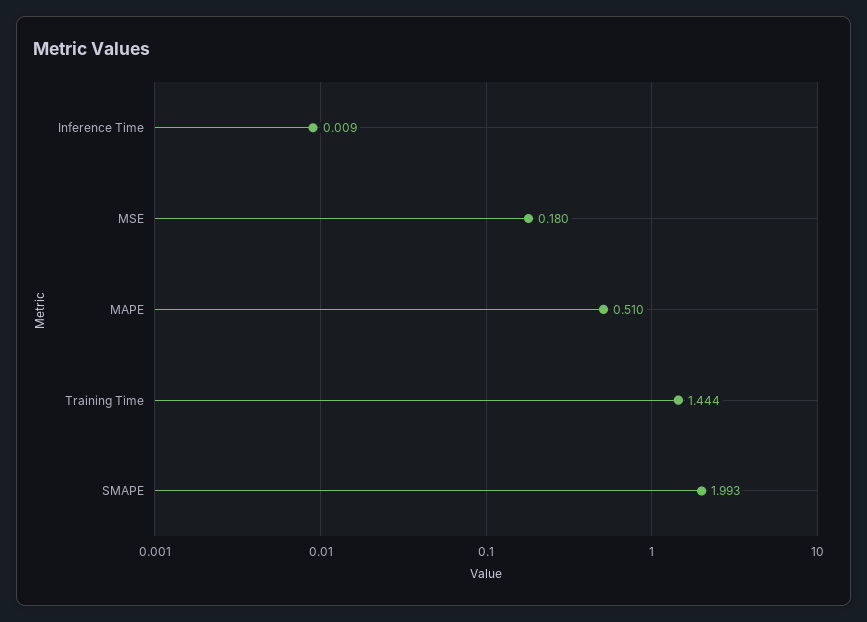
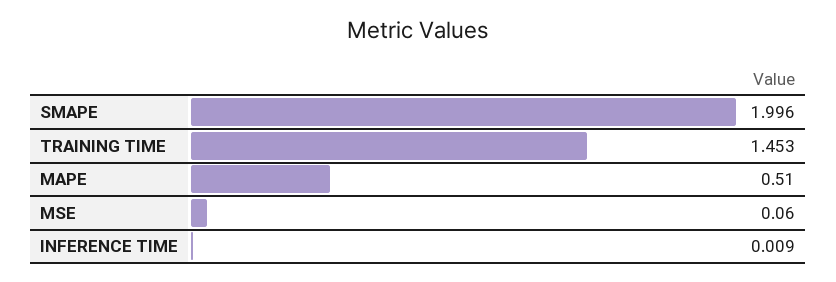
MSE: 0.18 -> 0.06
Training Time: 1.444 -> 1.453
SMAPE: 1.993 -> 1.996

